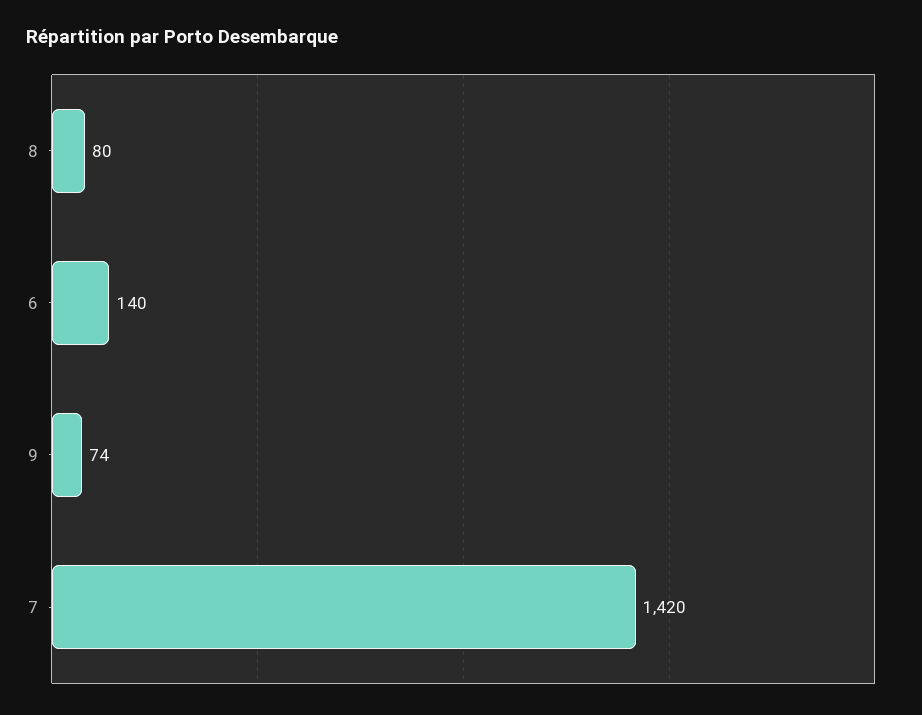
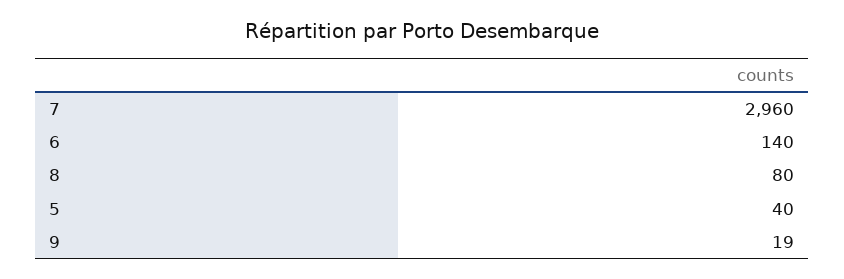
9: 74 -> 19
7: 1420 -> 2960
5: none -> 40

